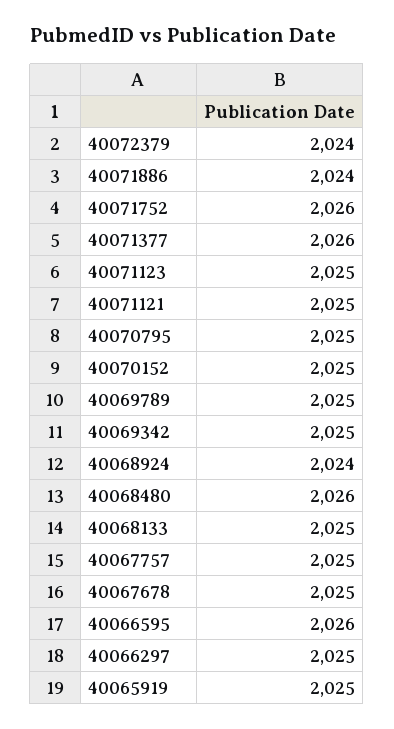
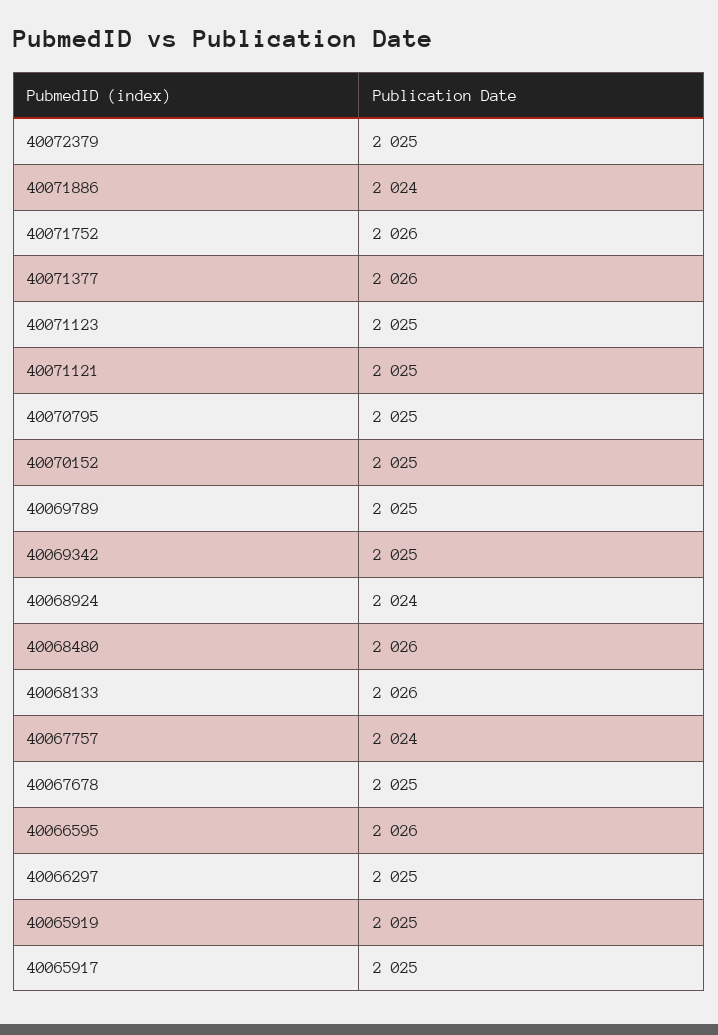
40072379: 2024 -> 2025
40068133: 2025 -> 2026
40067757: 2025 -> 2024
40065917: none -> 2025

